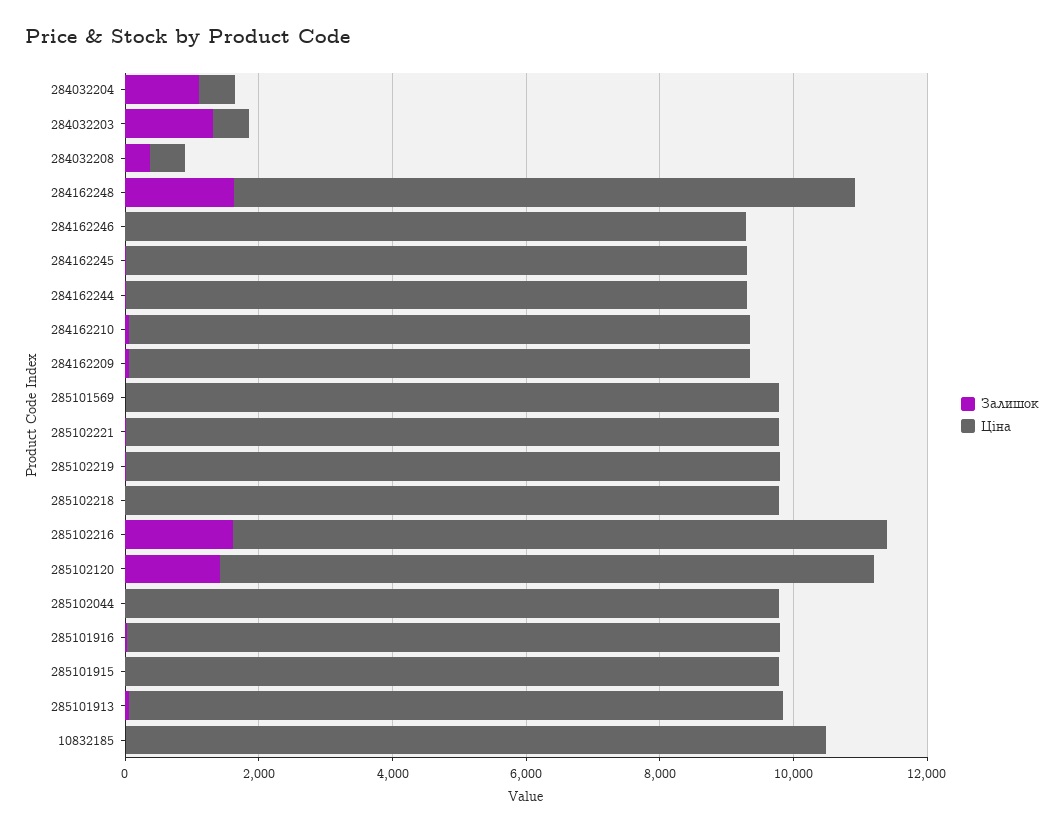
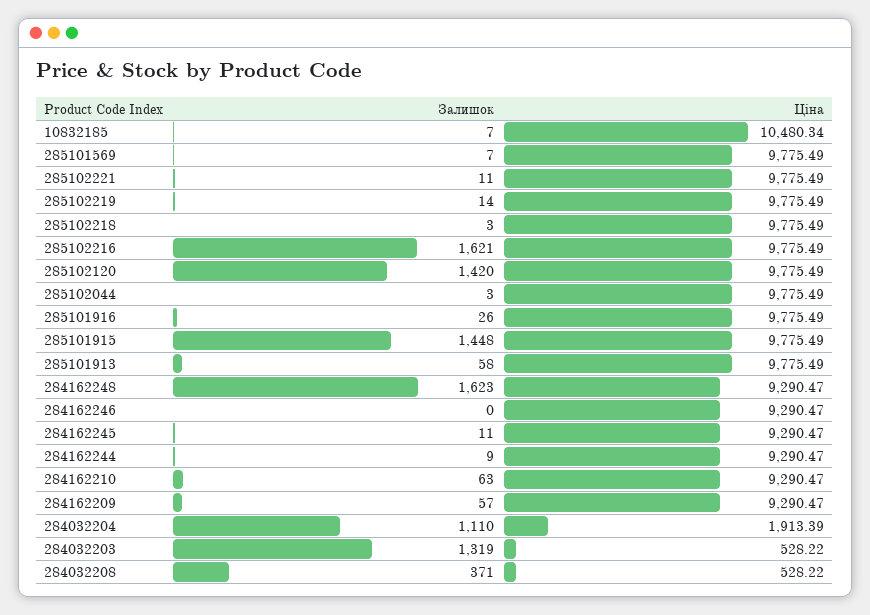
Ціна, 284032204: 500 -> 1913.39
Залишок, 285101915: 0 -> 1448

